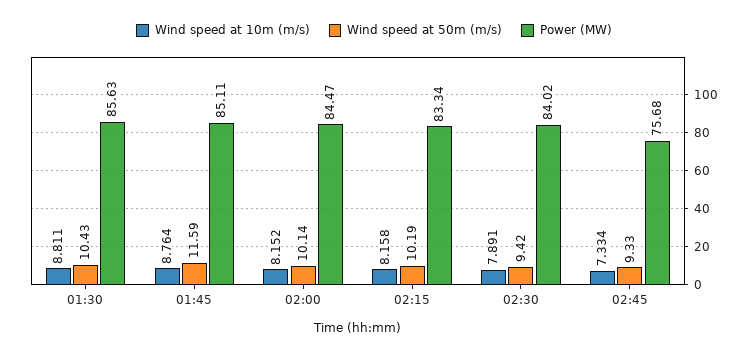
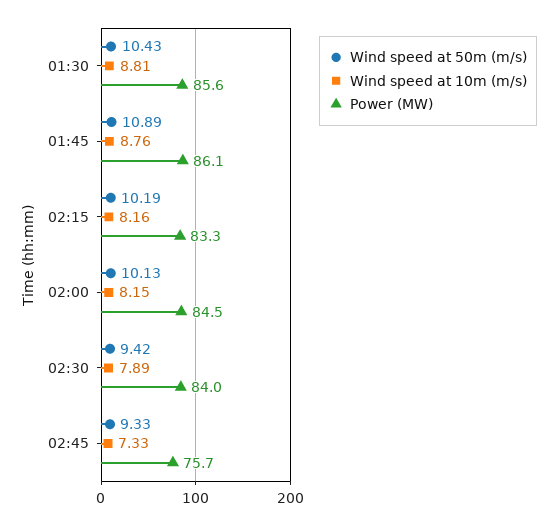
Wind speed at 50m (m/s), 01:45: 11.59 -> 10.89
Power (MW), 01:45: 85.11 -> 86.1
Wind speed at 50m (m/s), 02:00: 10.14 -> 10.13

